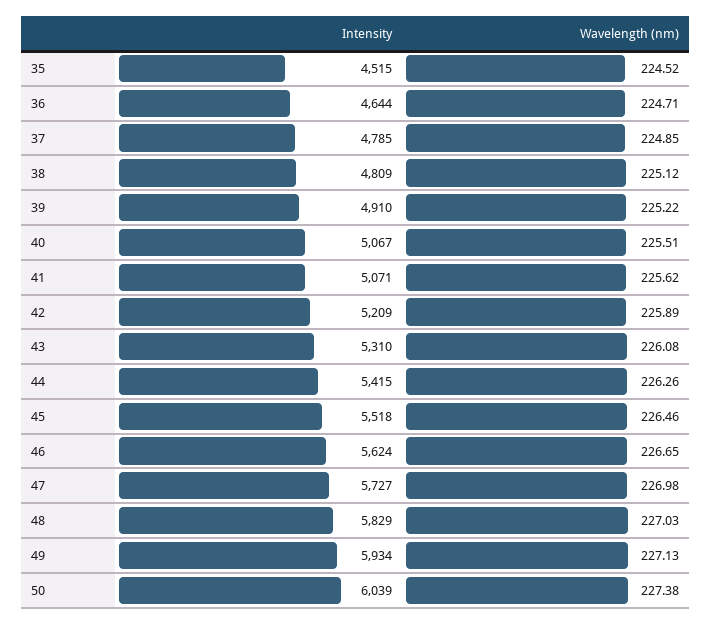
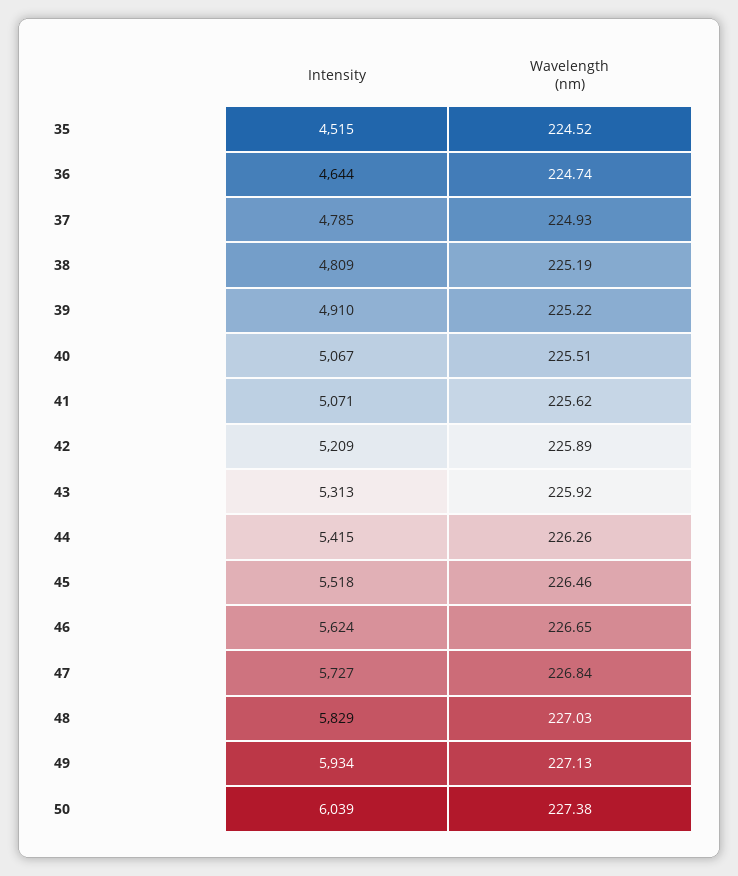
Wavelength (nm), 36: 224.71 -> 224.74
Wavelength (nm), 37: 224.85 -> 224.93
Wavelength (nm), 38: 225.12 -> 225.19
Intensity, 43: 5310 -> 5313
Wavelength (nm), 43: 226.08 -> 225.92
Wavelength (nm), 47: 226.98 -> 226.84

